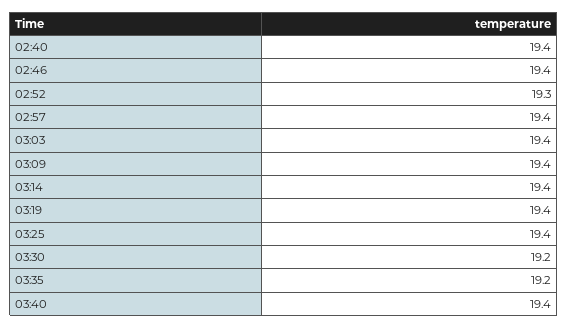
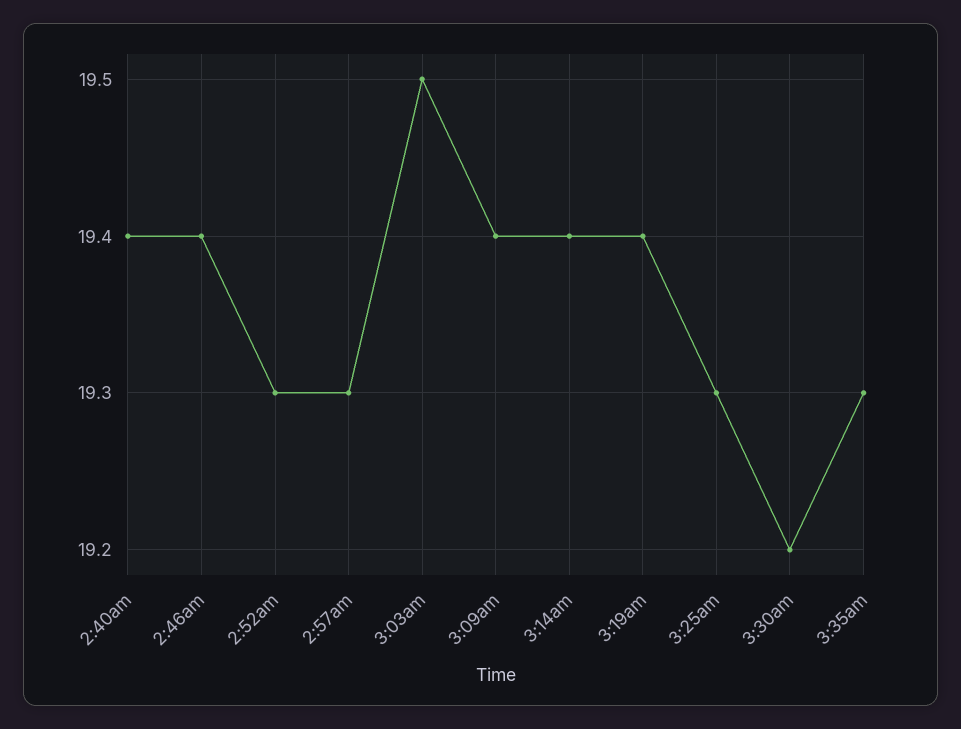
02:57: 19.4 -> 19.3
03:03: 19.4 -> 19.5
03:25: 19.4 -> 19.3
03:35: 19.2 -> 19.3
03:40: 19.4 -> none

